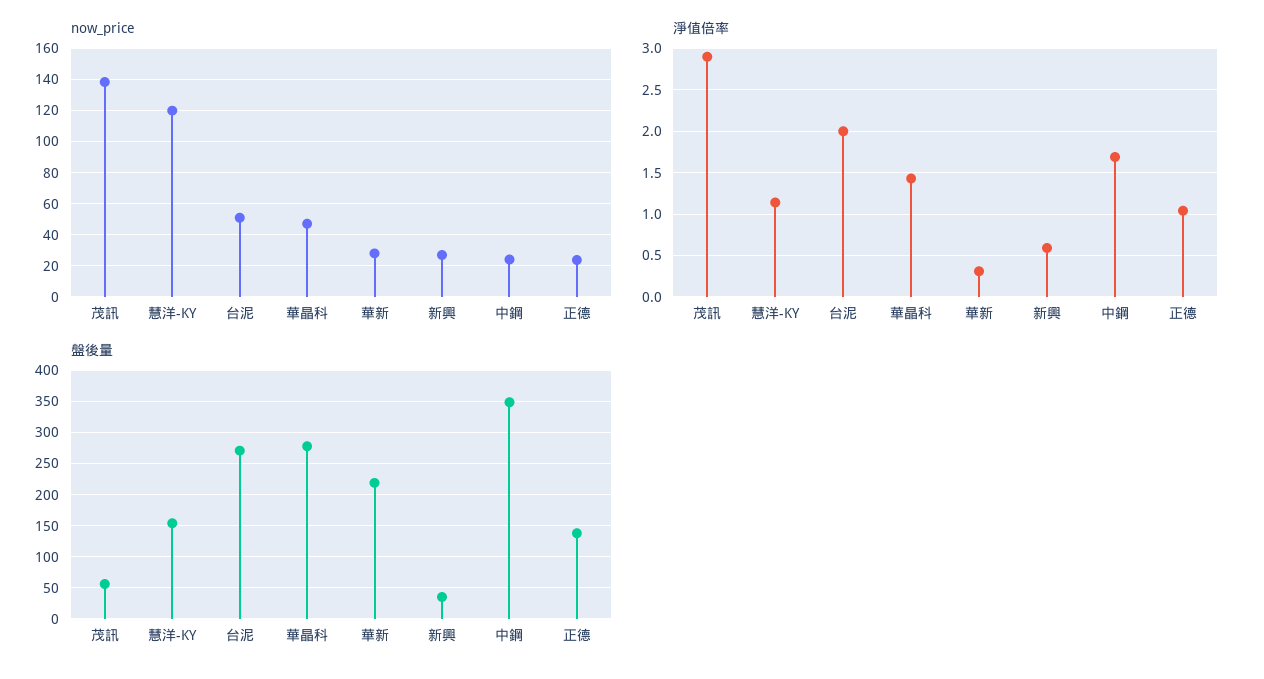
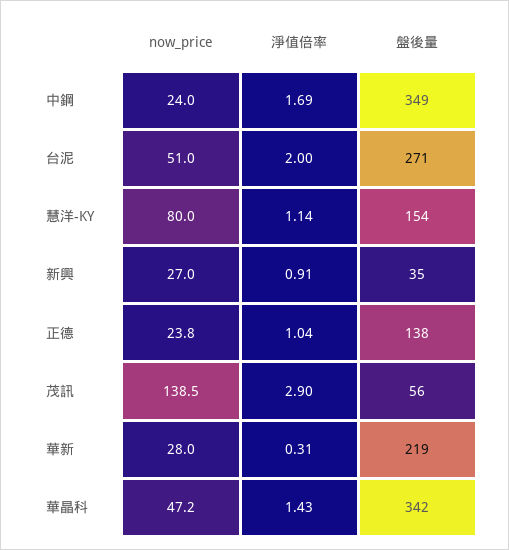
now_price, 慧洋-KY: 120 -> 80
淨值倍率, 新興: 0.6 -> 0.91
盤後量, 華晶科: 280 -> 342

